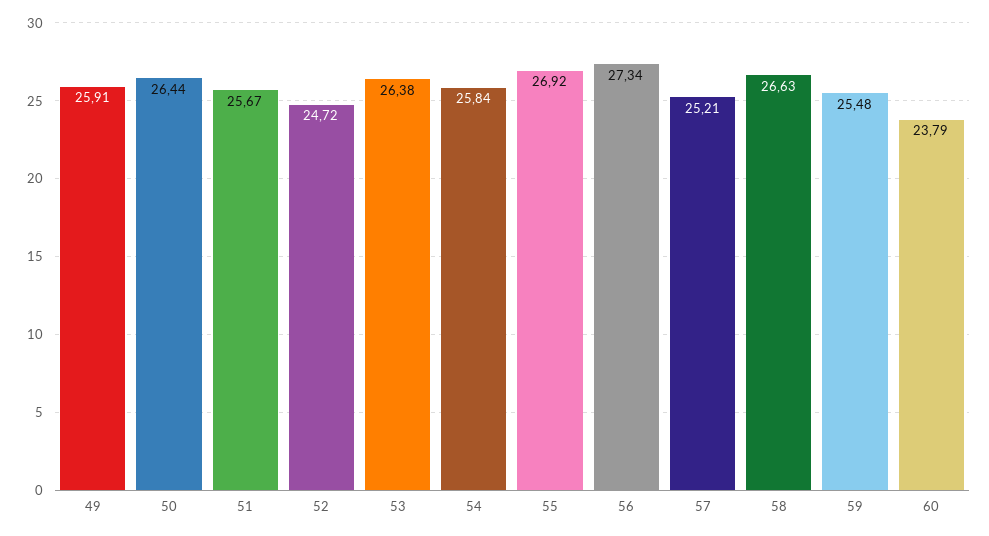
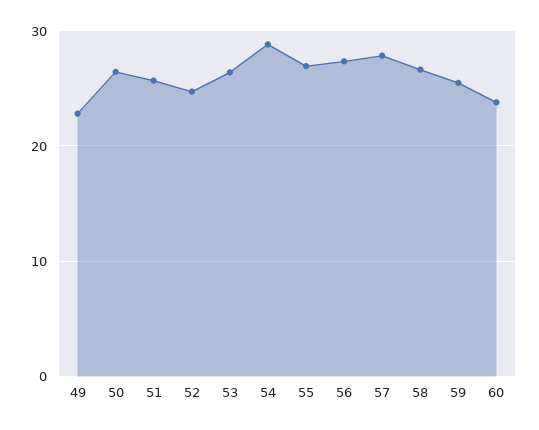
49: 25.91 -> 23
54: 25.84 -> 29
57: 25.21 -> 28

